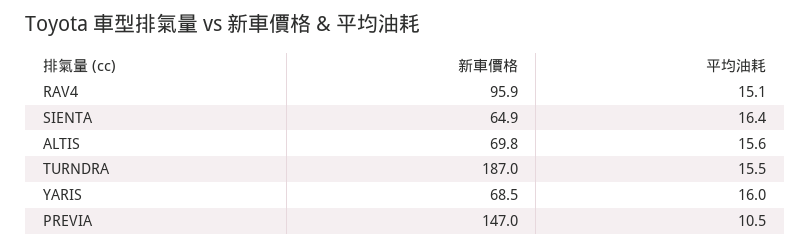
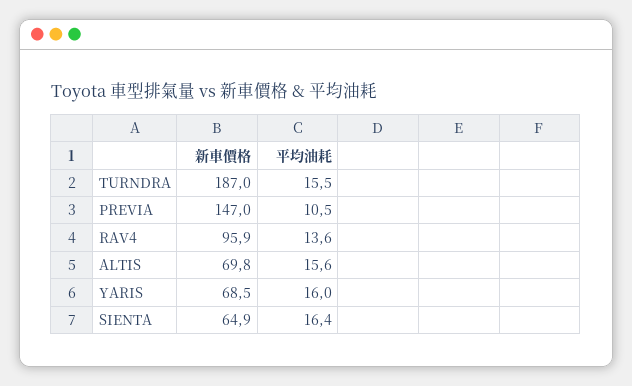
平均油耗, RAV4: 15.1 -> 13.6

